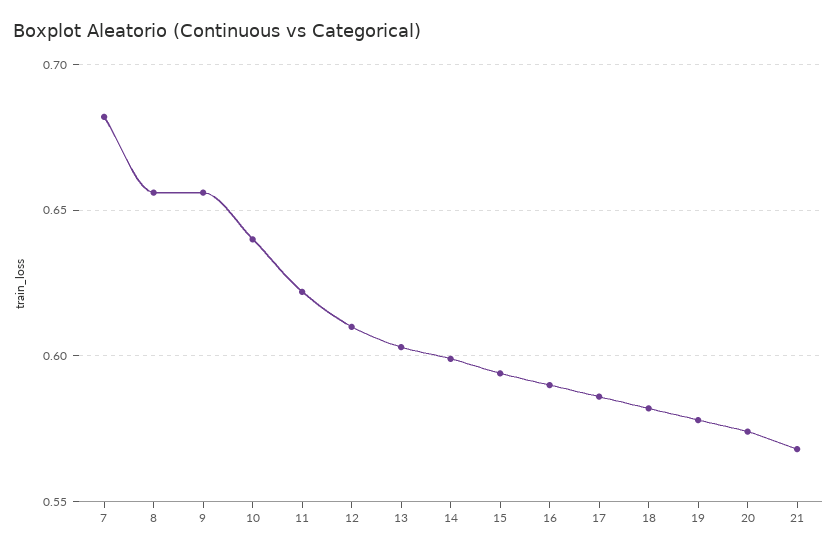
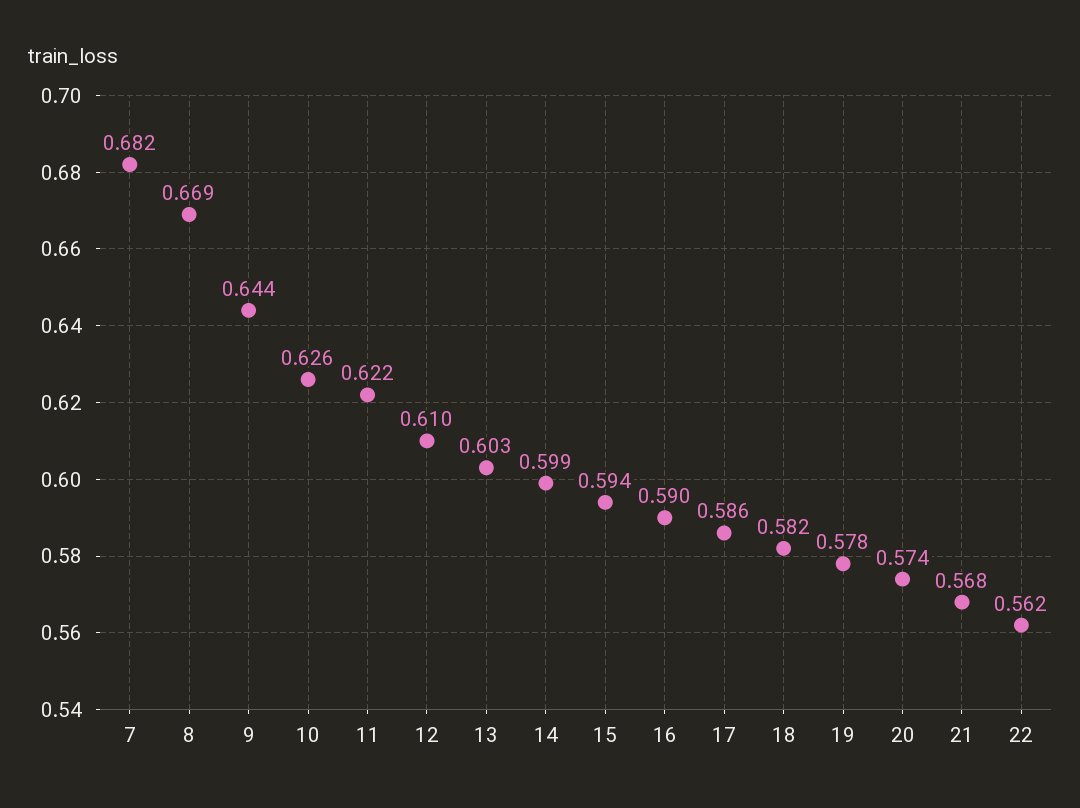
8: 0.655 -> 0.669
9: 0.655 -> 0.644
10: 0.64 -> 0.626
22: none -> 0.562

